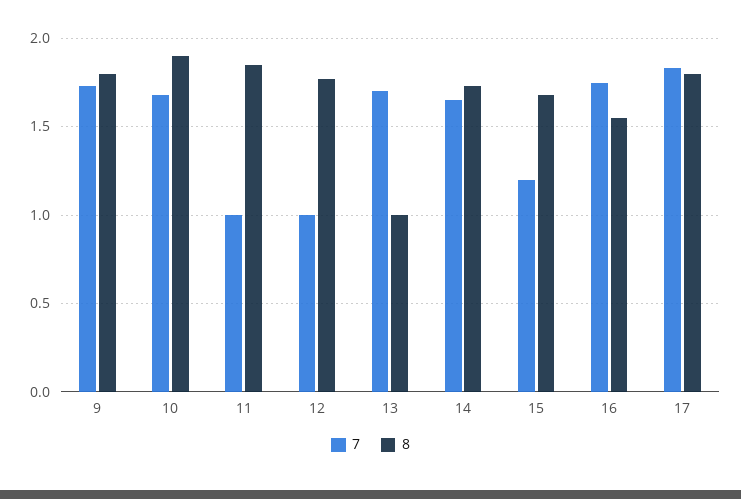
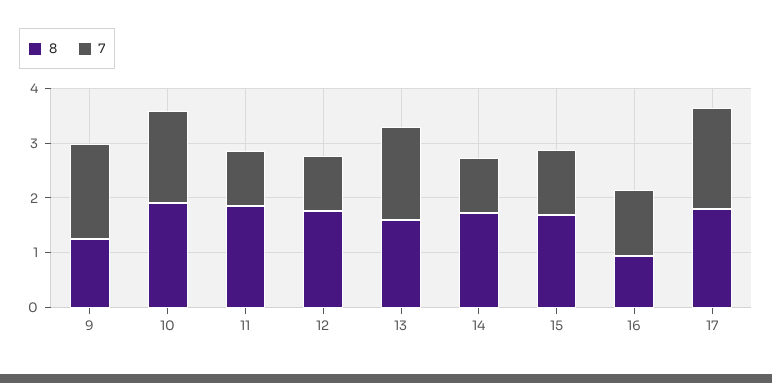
8, 9: 1.8 -> 1.2
8, 13: 1 -> 1.6
7, 14: 1.65 -> 1
7, 16: 1.75 -> 1.2
8, 16: 1.55 -> 1

